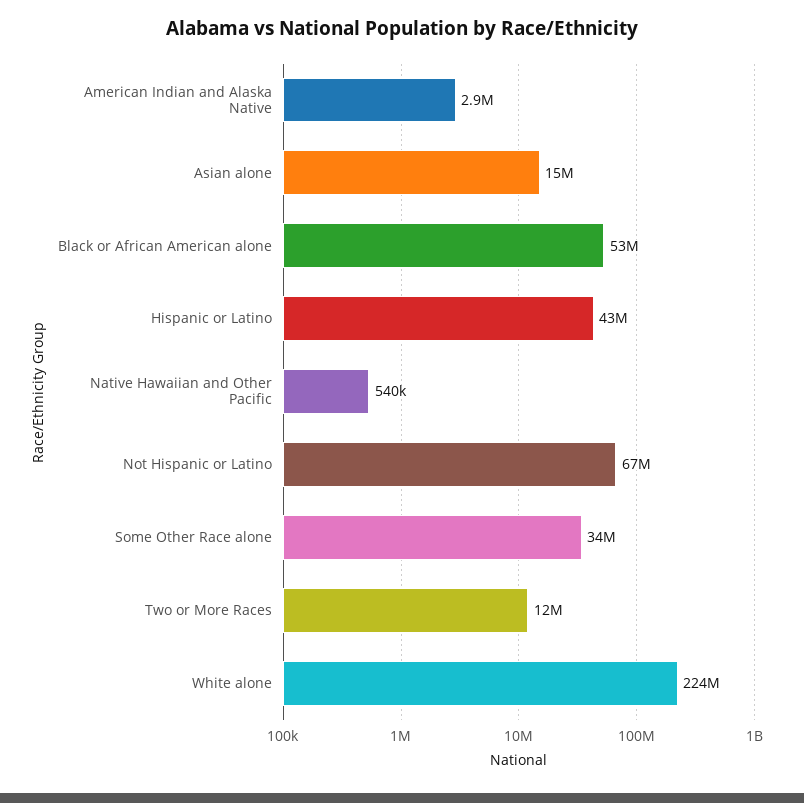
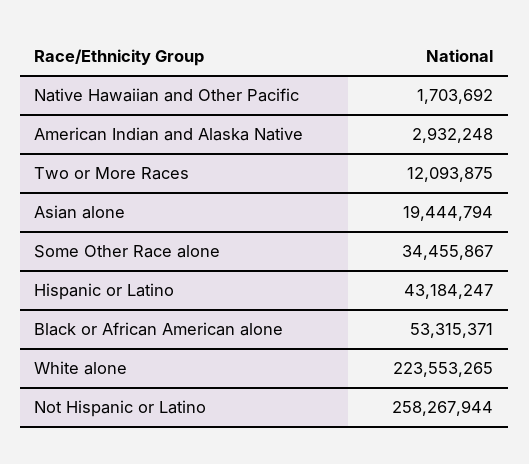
Asian alone: 15000000 -> 19444794
Native Hawaiian and Other Pacific: 540000 -> 1703692
Not Hispanic or Latino: 67000000 -> 258267944

